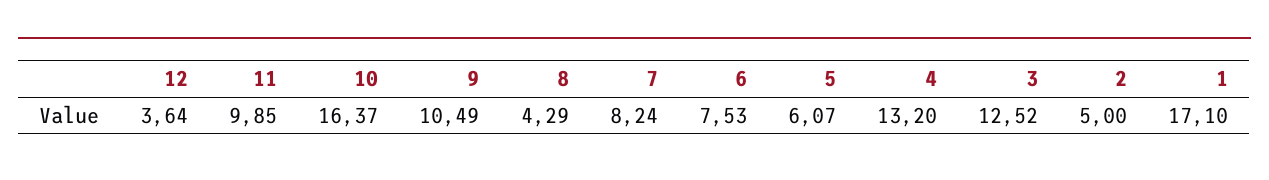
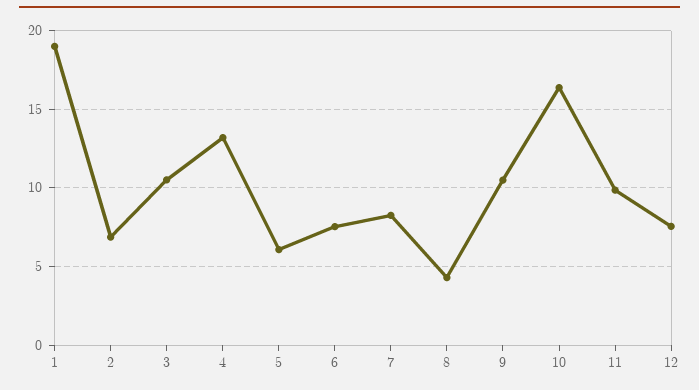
12: 3.64 -> 7.5
3: 12.52 -> 10.5
2: 5 -> 7
1: 17.1 -> 19

